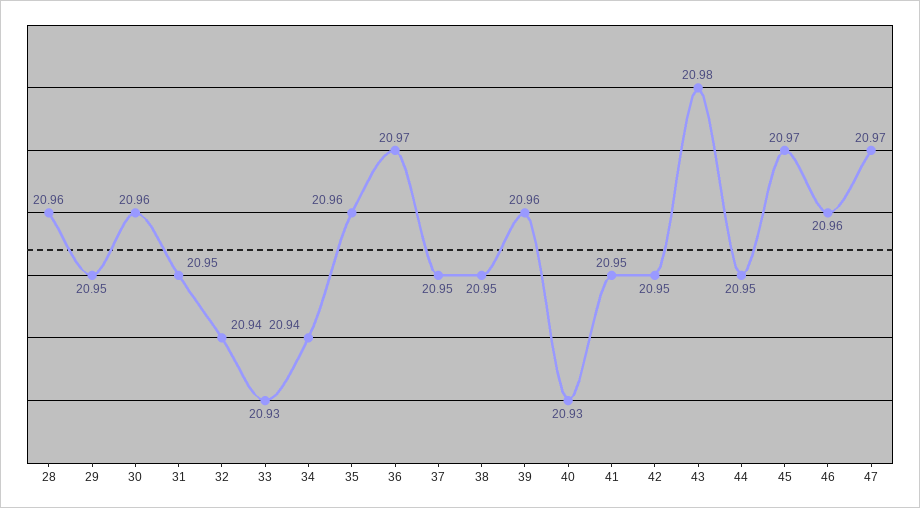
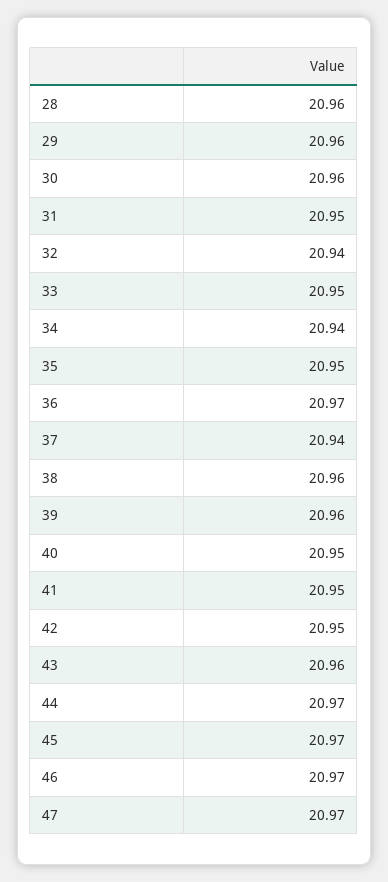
29: 20.95 -> 20.96
33: 20.93 -> 20.95
35: 20.96 -> 20.95
37: 20.95 -> 20.94
38: 20.95 -> 20.96
40: 20.93 -> 20.95
43: 20.98 -> 20.96
44: 20.95 -> 20.97
46: 20.96 -> 20.97

